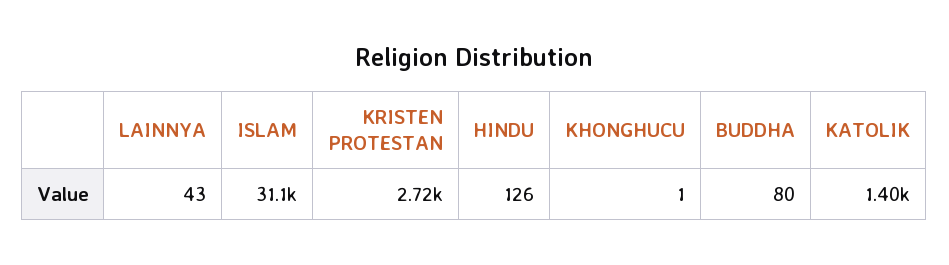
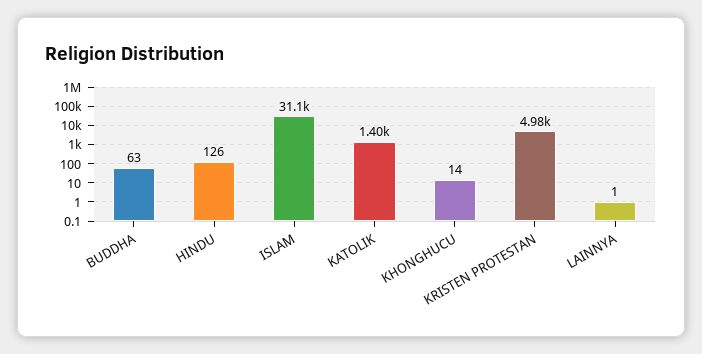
LAINNYA: 43 -> 1
KRISTEN PROTESTAN: 2720 -> 4980
KHONGHUCU: 1 -> 14
BUDDHA: 80 -> 63

